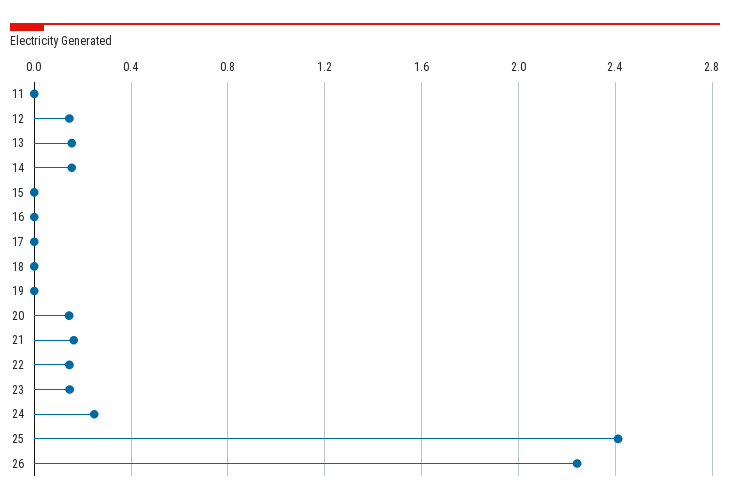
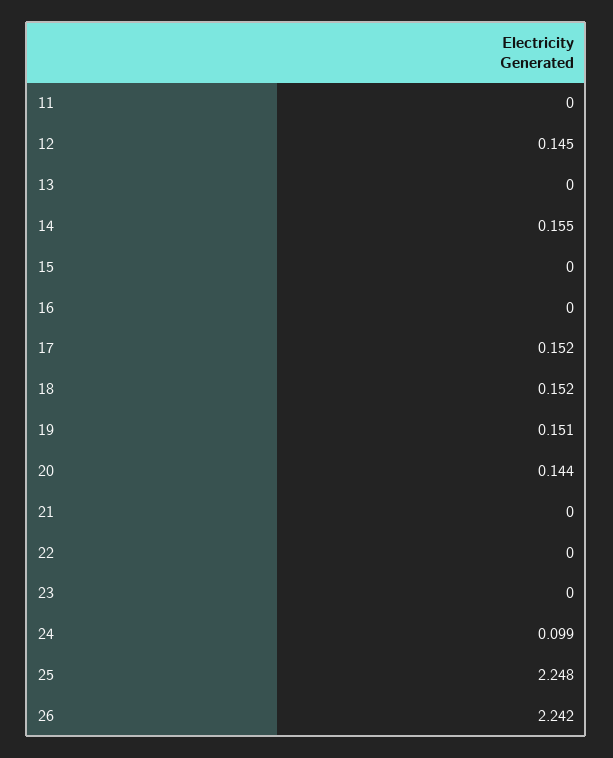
13: 0.15 -> 0
17: 0 -> 0.152
18: 0 -> 0.152
19: 0 -> 0.151
21: 0.15 -> 0
22: 0.15 -> 0
23: 0.15 -> 0
24: 0.25 -> 0.099
25: 2.4 -> 2.248

